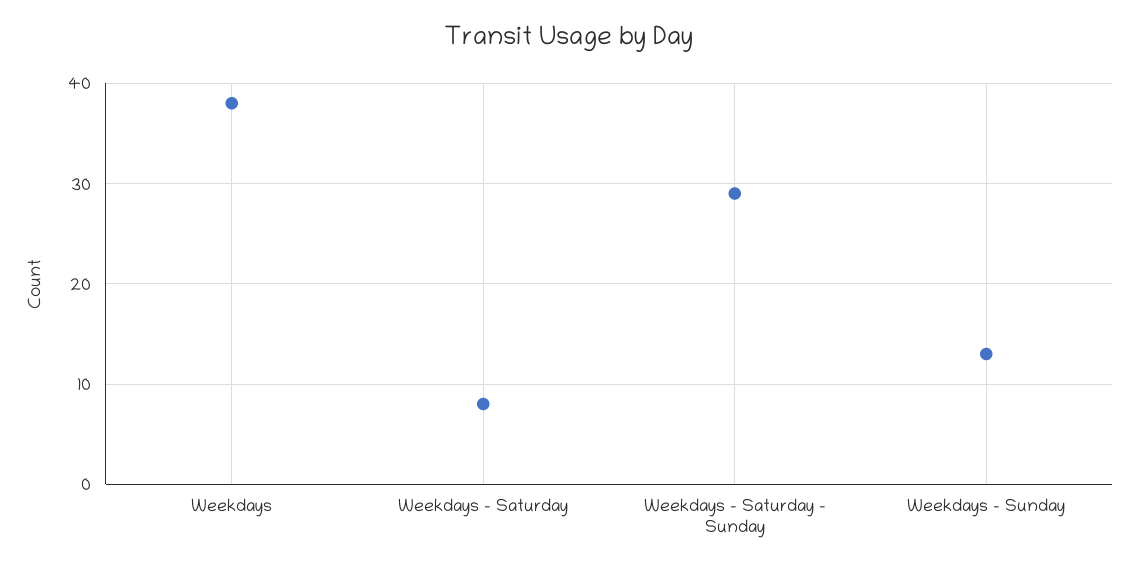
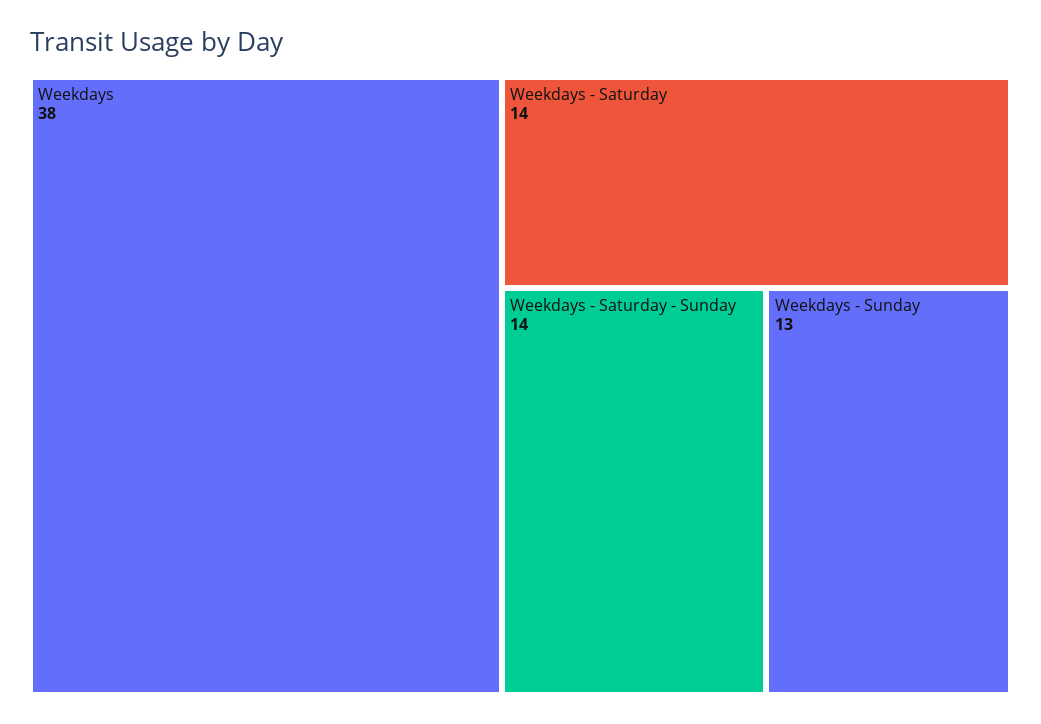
Weekdays - Saturday: 8 -> 14
Weekdays - Saturday - Sunday: 29 -> 14

